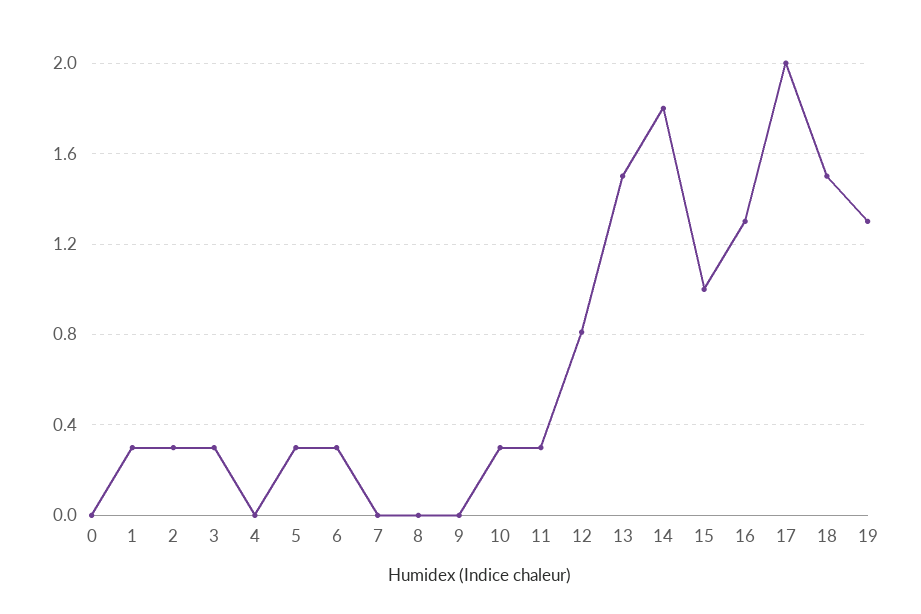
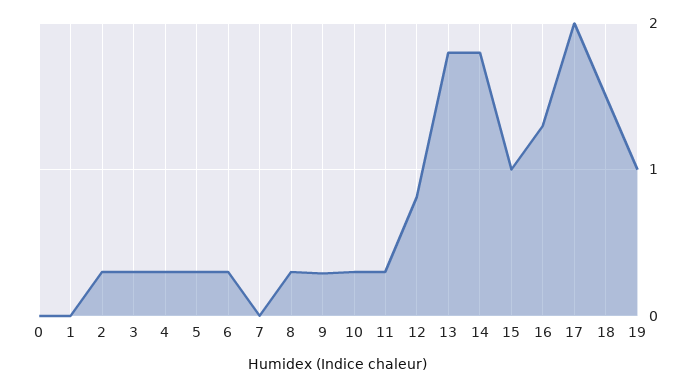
1: 0.3 -> 0
4: 0 -> 0.3
8: 0 -> 0.3
9: 0 -> 0.3
13: 1.5 -> 1.8
19: 1.3 -> 1

